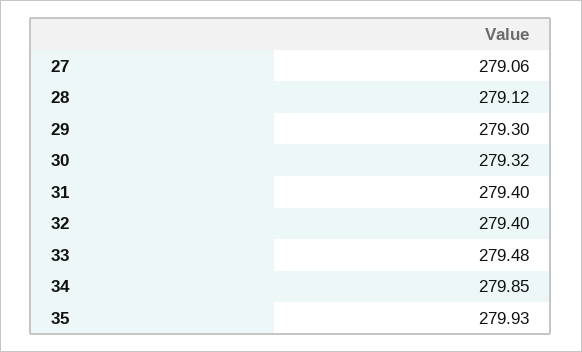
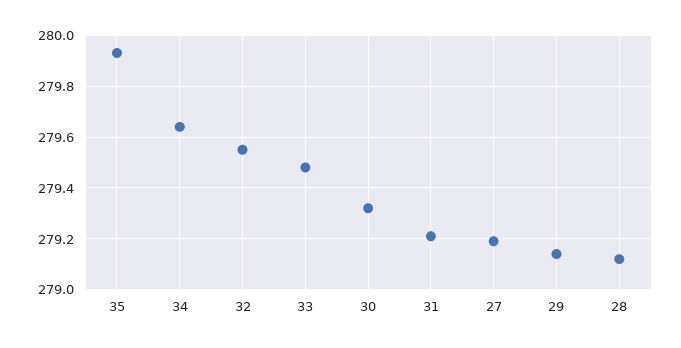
27: 279.06 -> 279.2
29: 279.3 -> 279.15
31: 279.4 -> 279.2
32: 279.4 -> 279.55
34: 279.85 -> 279.65

